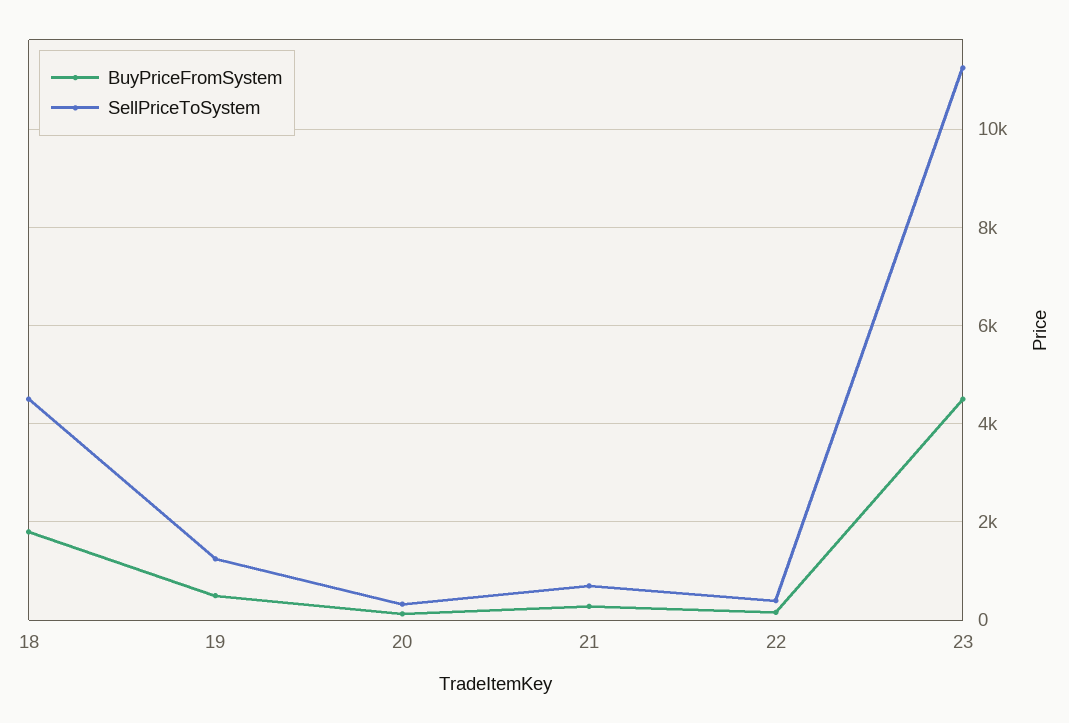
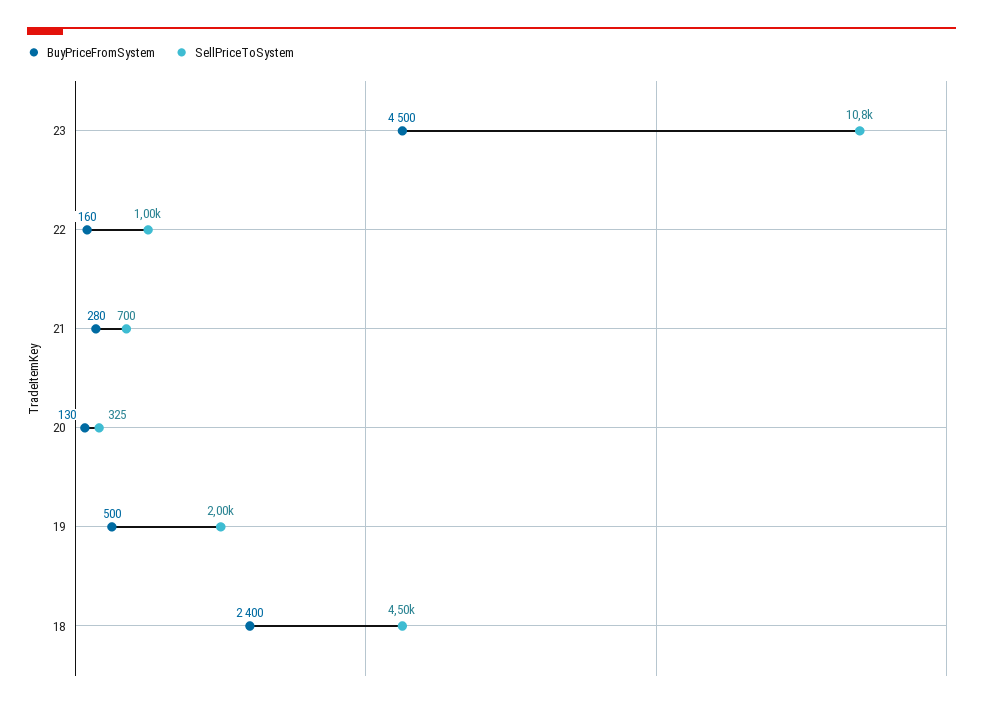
BuyPriceFromSystem, 18: 1800 -> 2400
SellPriceToSystem, 19: 1200 -> 2000
SellPriceToSystem, 22: 400 -> 1000
SellPriceToSystem, 23: 11200 -> 10800

